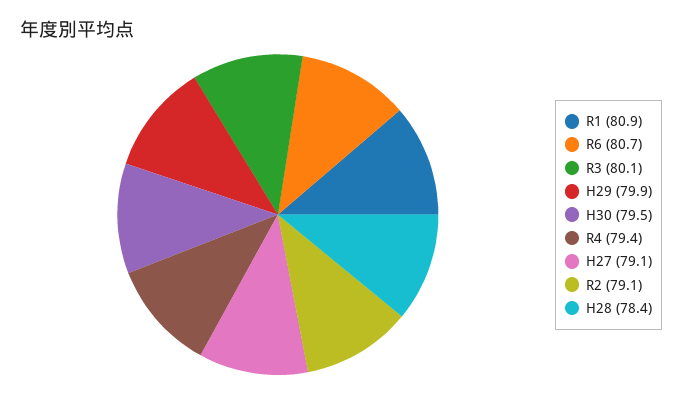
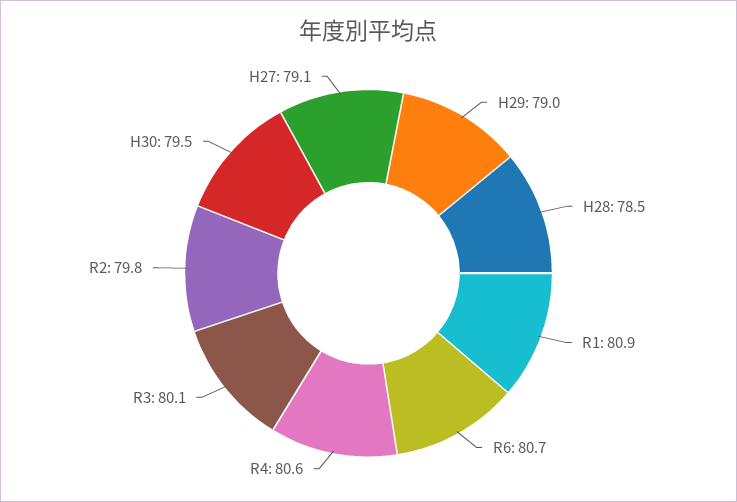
H29: 79.9 -> 79
R4: 79.4 -> 80.6
R2: 79.1 -> 79.8
H28: 78.4 -> 78.5

